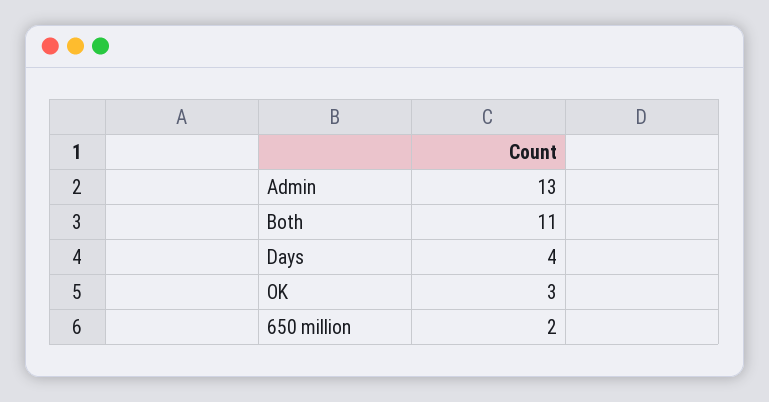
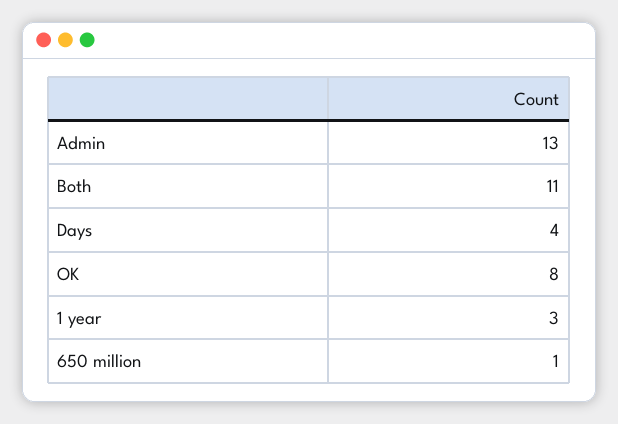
OK: 3 -> 8
650 million: 2 -> 1
1 year: none -> 3

